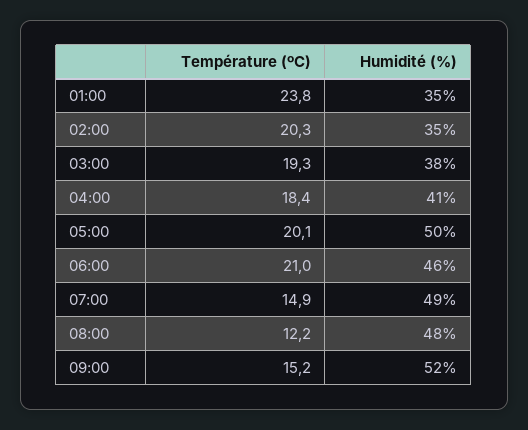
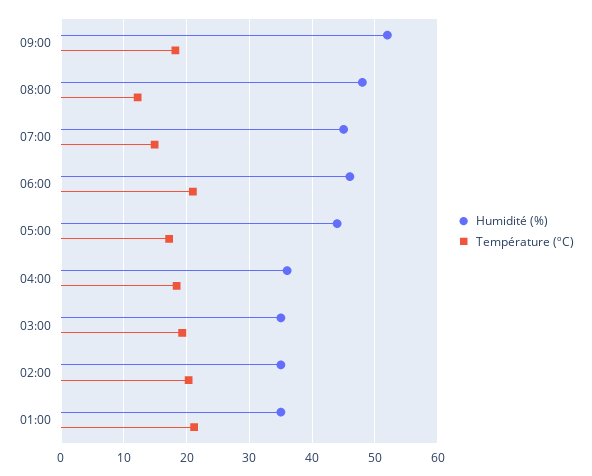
Température (ºC), 01:00: 23.8 -> 21
Humidité (%), 03:00: 38 -> 35
Humidité (%), 04:00: 41 -> 36
Température (ºC), 05:00: 20.1 -> 17
Humidité (%), 05:00: 50 -> 44
Humidité (%), 07:00: 49 -> 45
Température (ºC), 09:00: 15.2 -> 18

